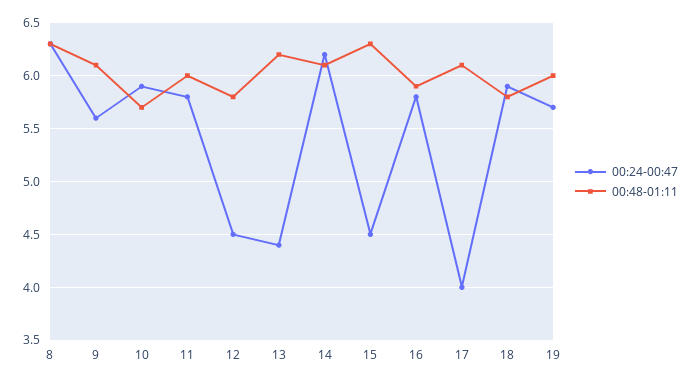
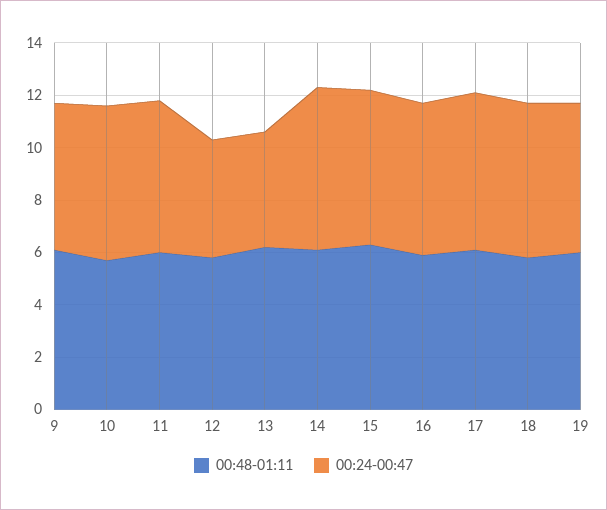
00:24-00:47, 8: 6.3 -> none
00:48-01:11, 8: 6.3 -> none
00:24-00:47, 15: 4.5 -> 6
00:24-00:47, 17: 4 -> 6

